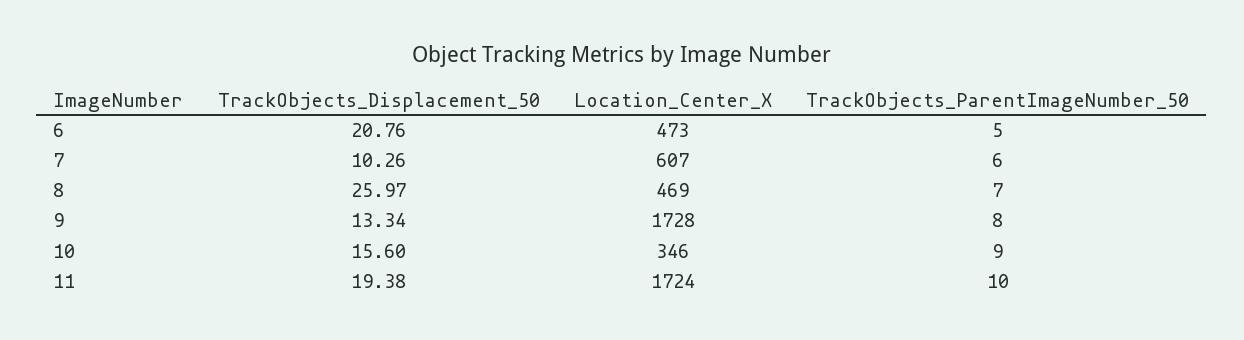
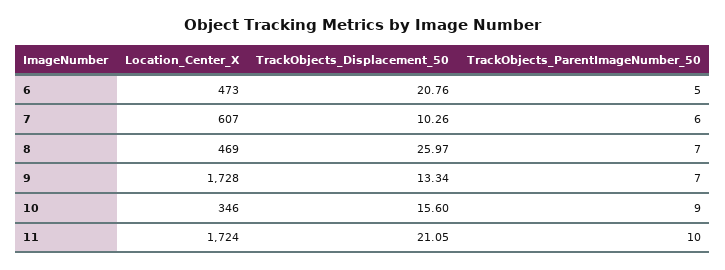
TrackObjects_ParentImageNumber_50, 9: 8 -> 7
TrackObjects_Displacement_50, 11: 19.38 -> 21.05

